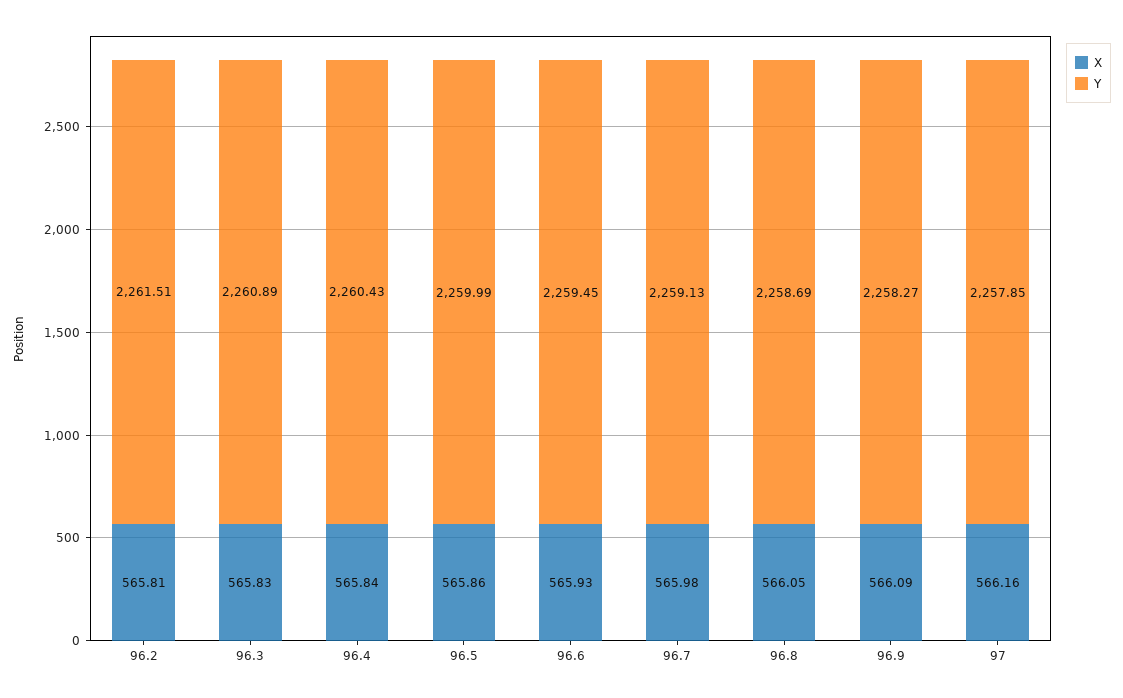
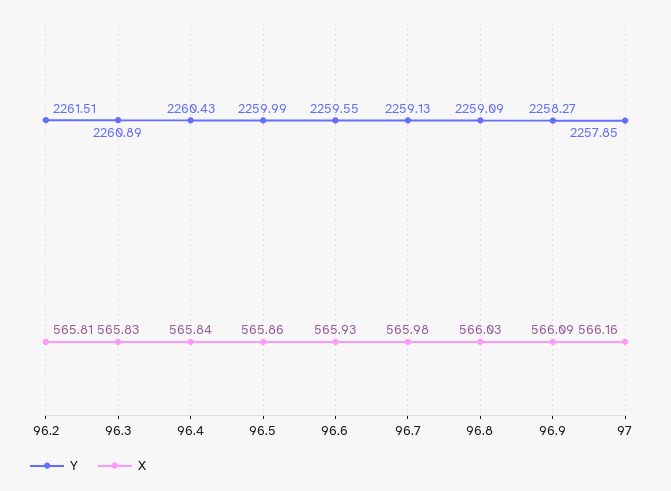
Y, 96.6: 2259.45 -> 2259.55
X, 96.8: 566.05 -> 566.03
Y, 96.8: 2258.69 -> 2259.09

